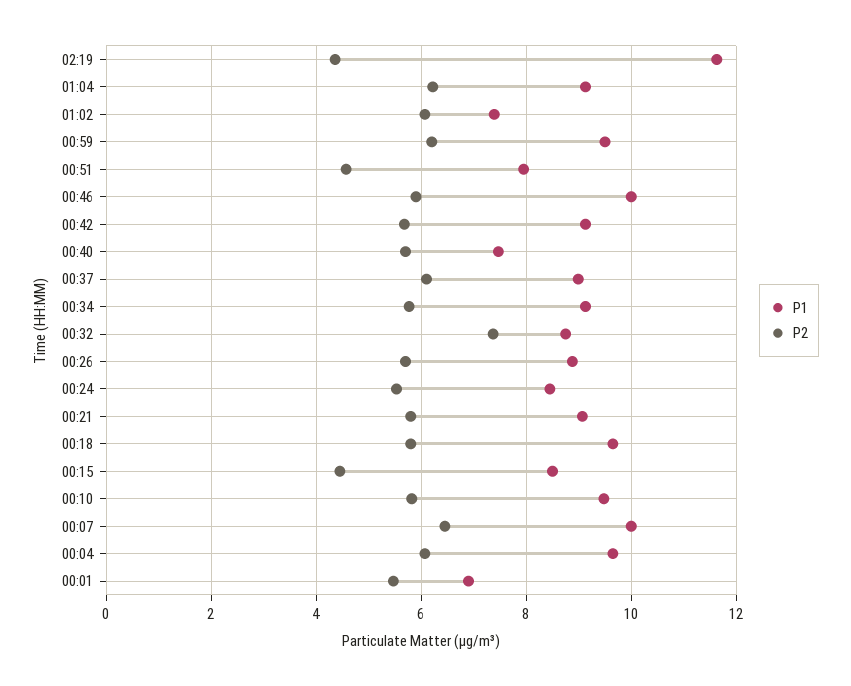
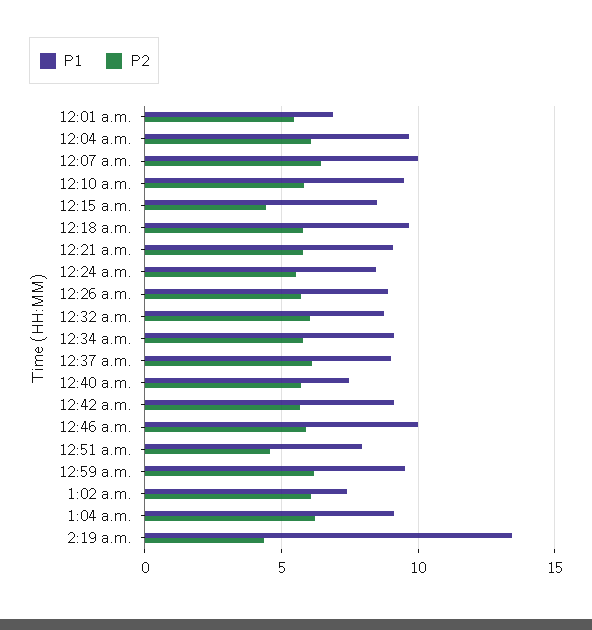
P1, 02:19: 11.6 -> 13.5
P2, 00:32: 7.4 -> 6

